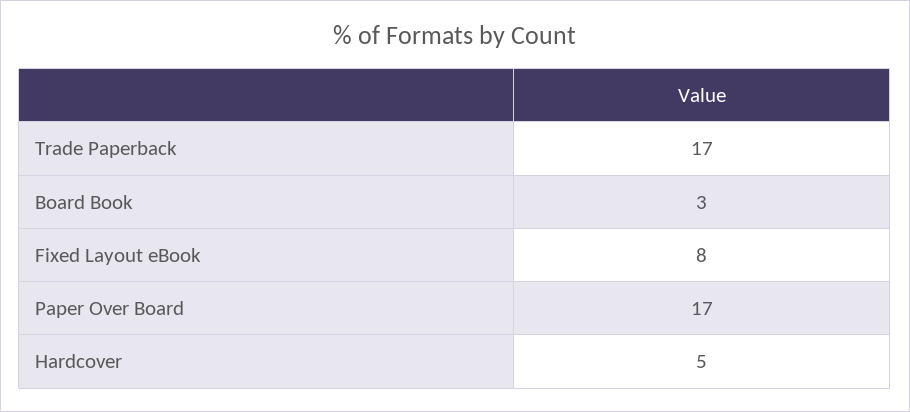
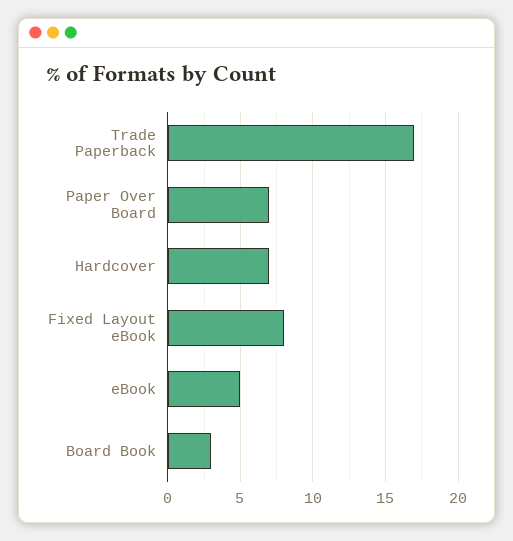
Paper Over Board: 17 -> 7
Hardcover: 5 -> 7
eBook: none -> 5

